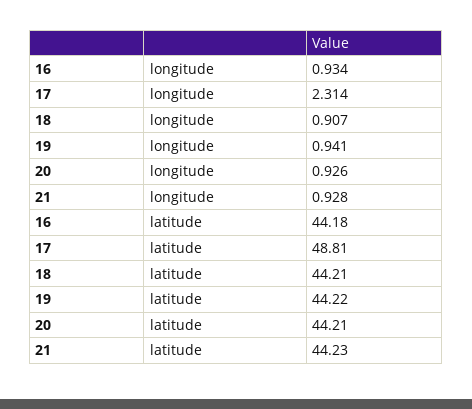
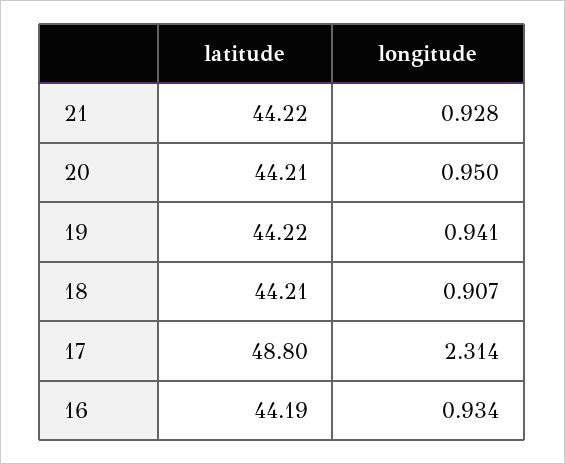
20, longitude: 0.926 -> 0.95
16, latitude: 44.18 -> 44.19
17, latitude: 48.81 -> 48.8
21, latitude: 44.23 -> 44.22

